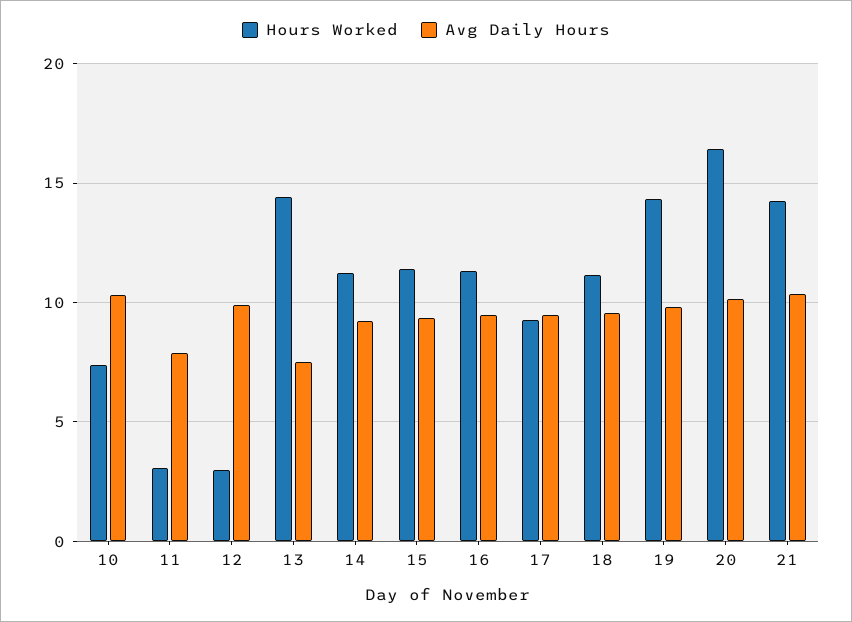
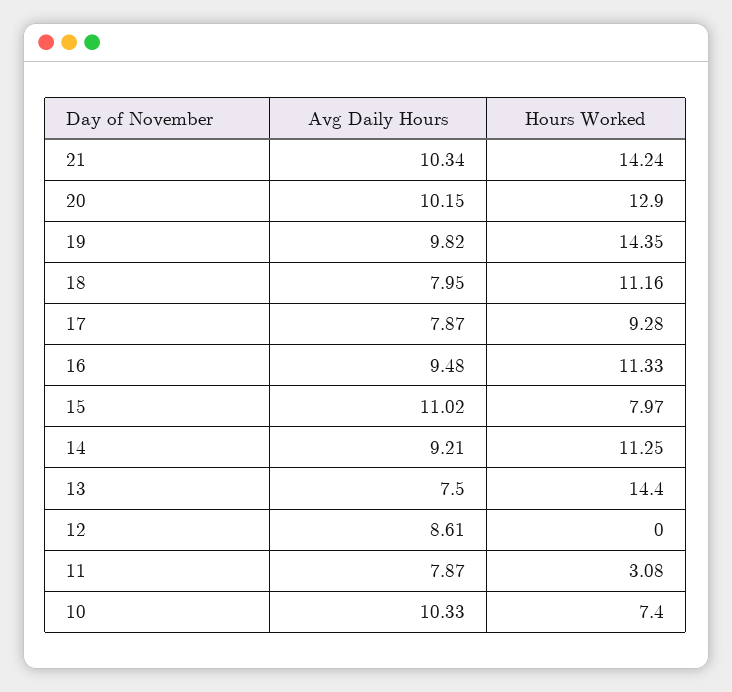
Hours Worked, 12: 3 -> 0
Avg Daily Hours, 12: 10 -> 8.61
Hours Worked, 15: 11.5 -> 7.97
Avg Daily Hours, 15: 9.5 -> 11.02
Avg Daily Hours, 17: 9.5 -> 7.87
Avg Daily Hours, 18: 9.5 -> 7.95
Hours Worked, 20: 16.5 -> 12.9

